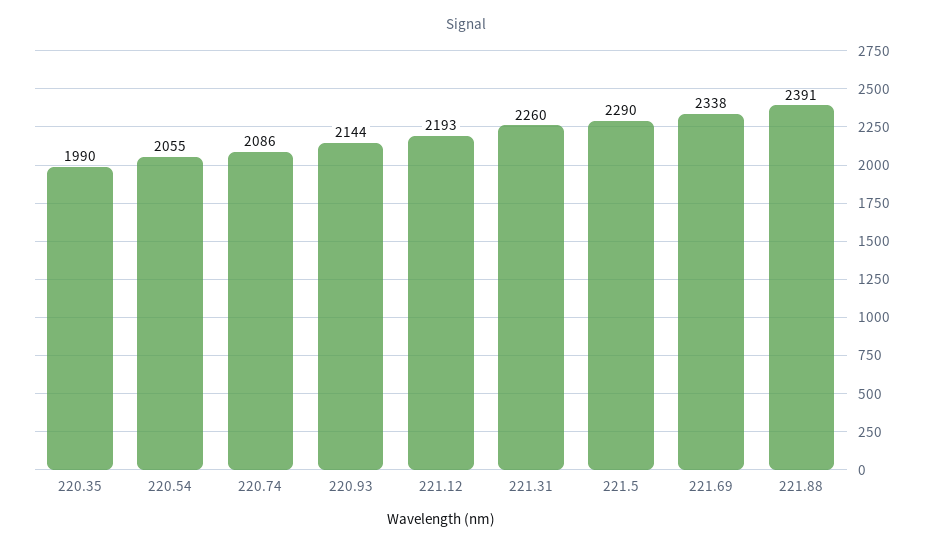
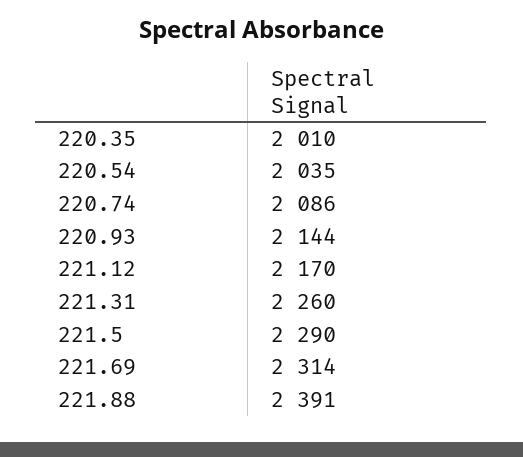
220.35: 1990 -> 2010
220.54: 2055 -> 2035
221.12: 2193 -> 2170
221.69: 2338 -> 2314

